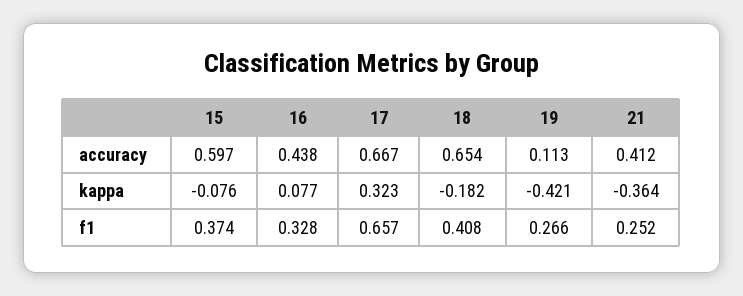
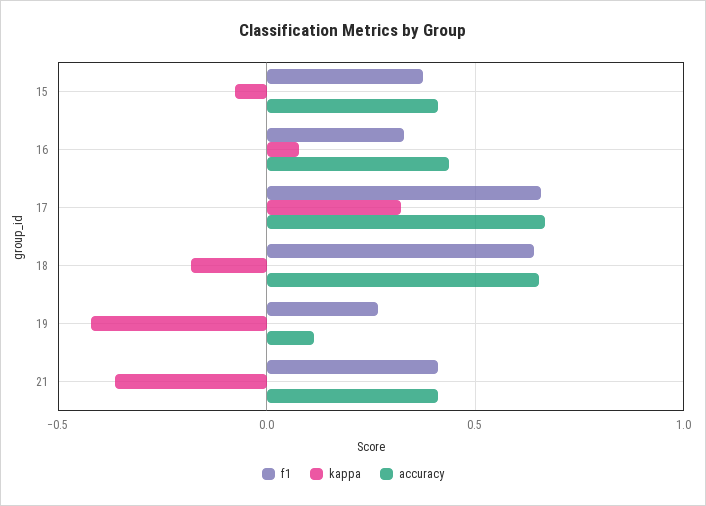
accuracy, 15: 0.597 -> 0.4
f1, 18: 0.408 -> 0.65
f1, 21: 0.252 -> 0.4

